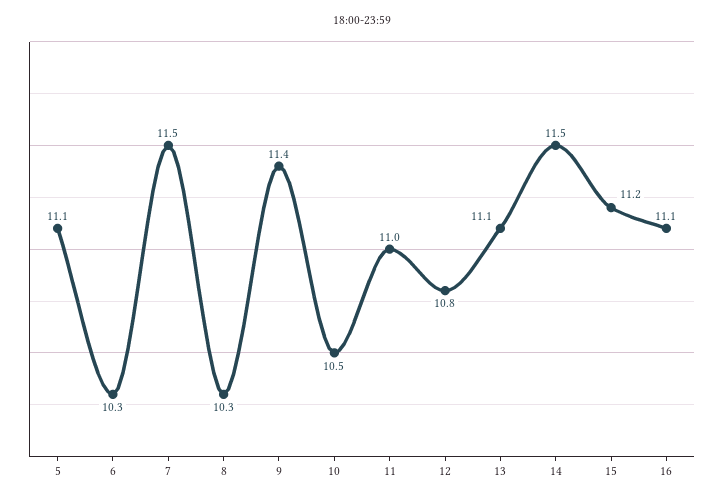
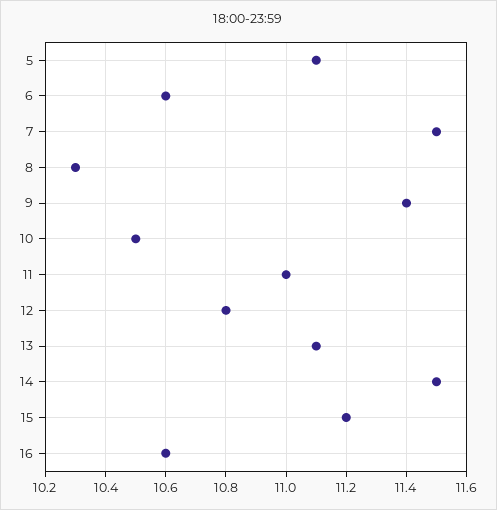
6: 10.3 -> 10.6
16: 11.1 -> 10.6

